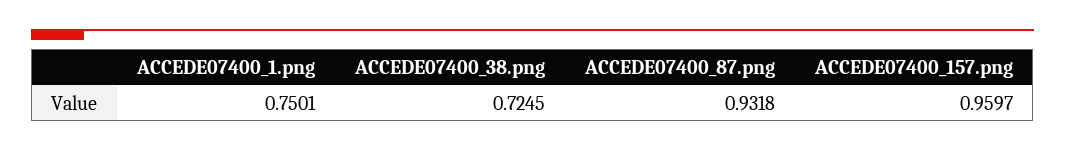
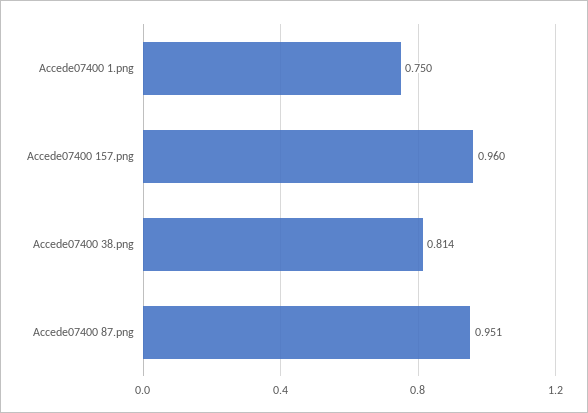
ACCEDE07400_38.png: 0.7245 -> 0.814
ACCEDE07400_87.png: 0.9318 -> 0.951

